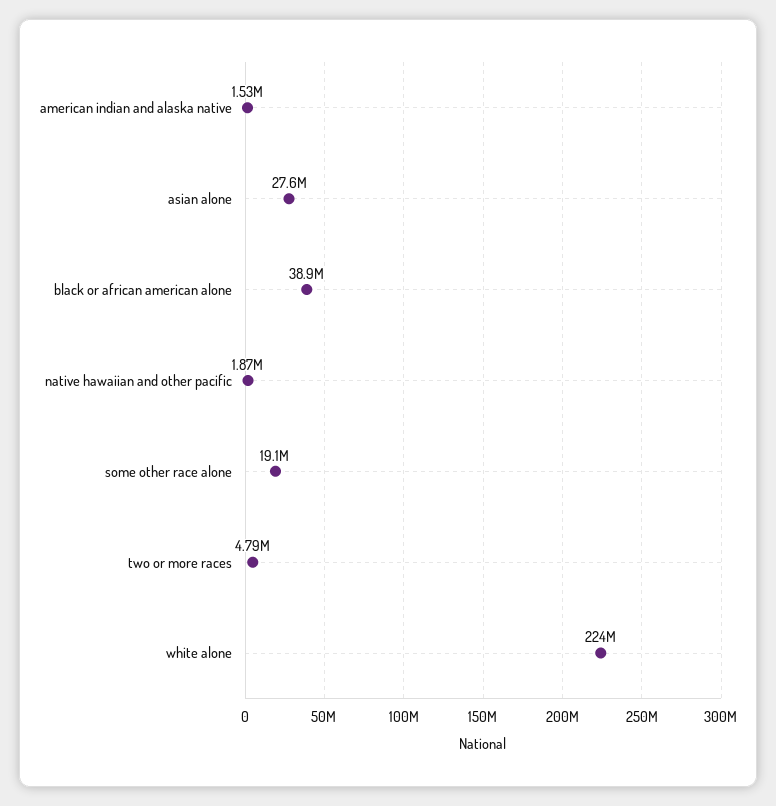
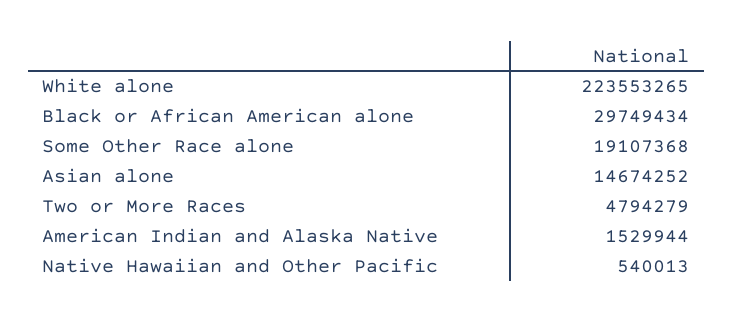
asian alone: 27600000 -> 14674252
black or african american alone: 38900000 -> 29749434
native hawaiian and other pacific: 1870000 -> 540013

